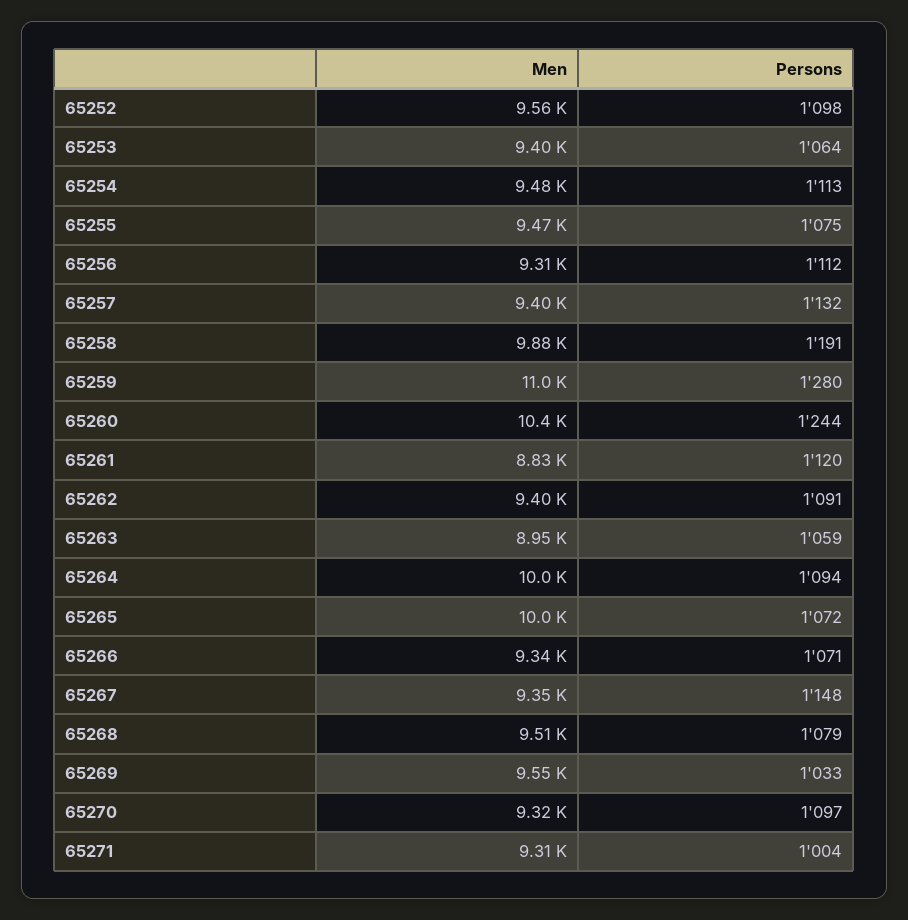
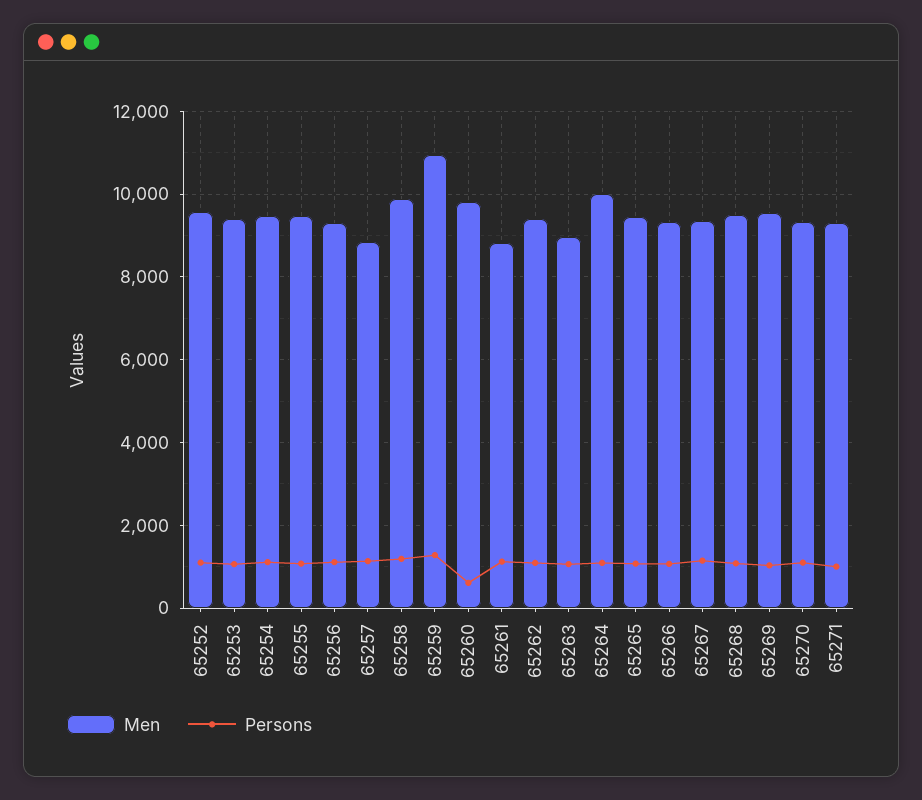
Men, 65257: 9400 -> 8800
Men, 65260: 10400 -> 9800
Persons, 65260: 1244 -> 600
Men, 65265: 10000 -> 9400

